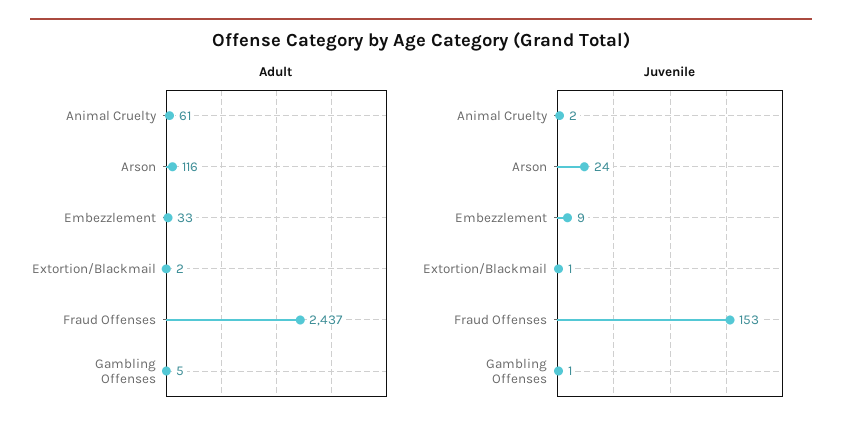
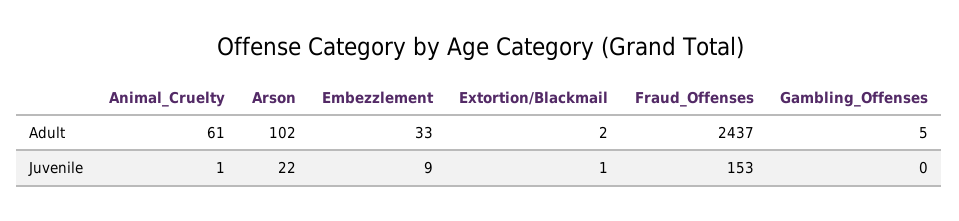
Adult, Arson: 116 -> 102
Juvenile, Animal Cruelty: 2 -> 1
Juvenile, Arson: 24 -> 22
Juvenile, Gambling Offenses: 1 -> 0

